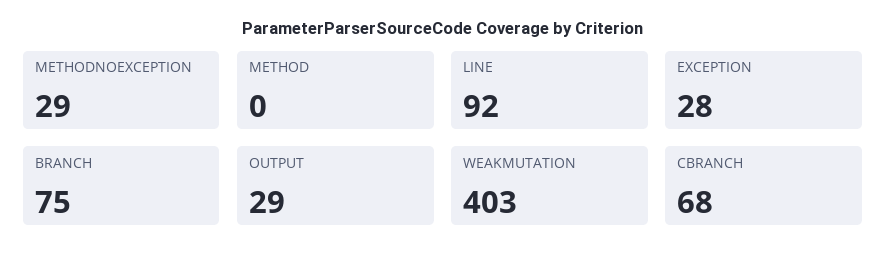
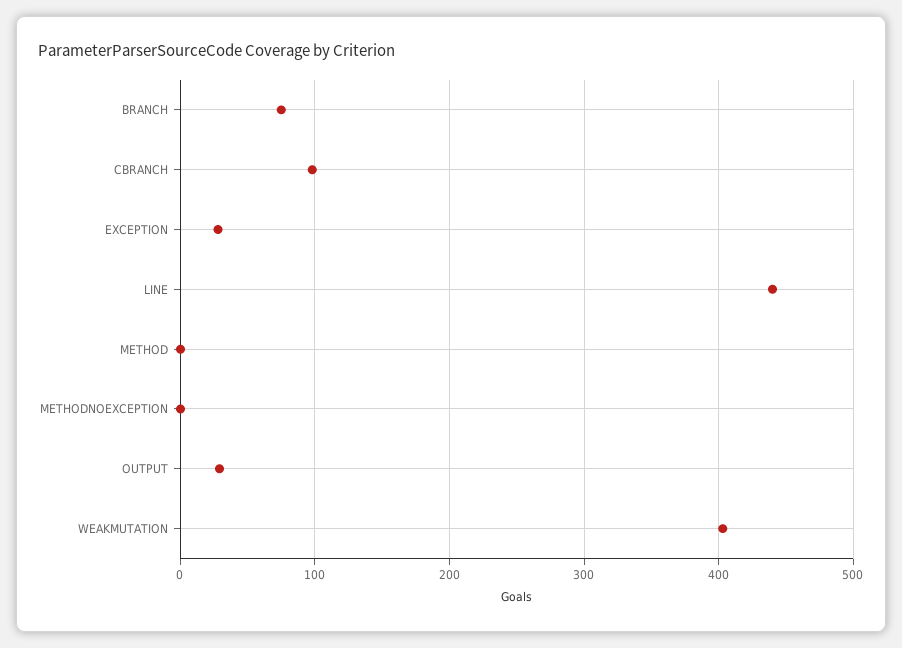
METHODNOEXCEPTION: 29 -> 0
LINE: 92 -> 440
CBRANCH: 68 -> 100

